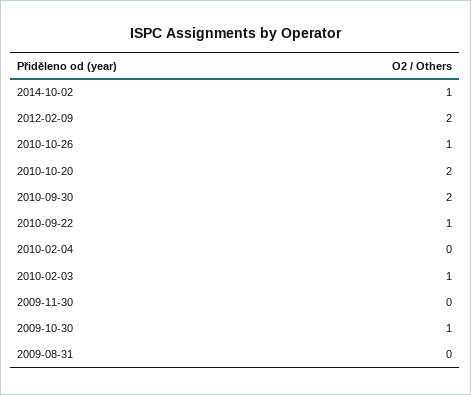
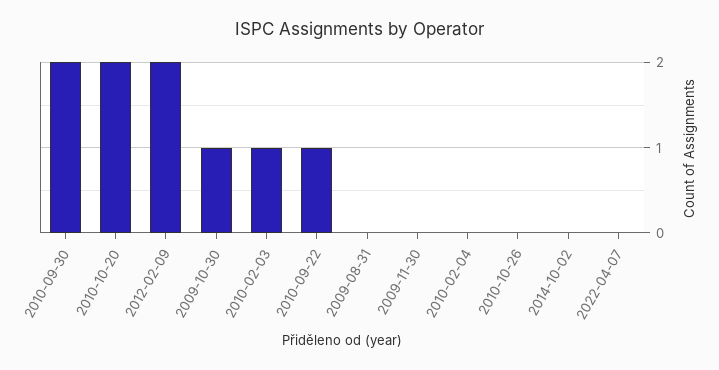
2014-10-02: 1 -> 0
2010-10-26: 1 -> 0
2022-04-07: none -> 0

